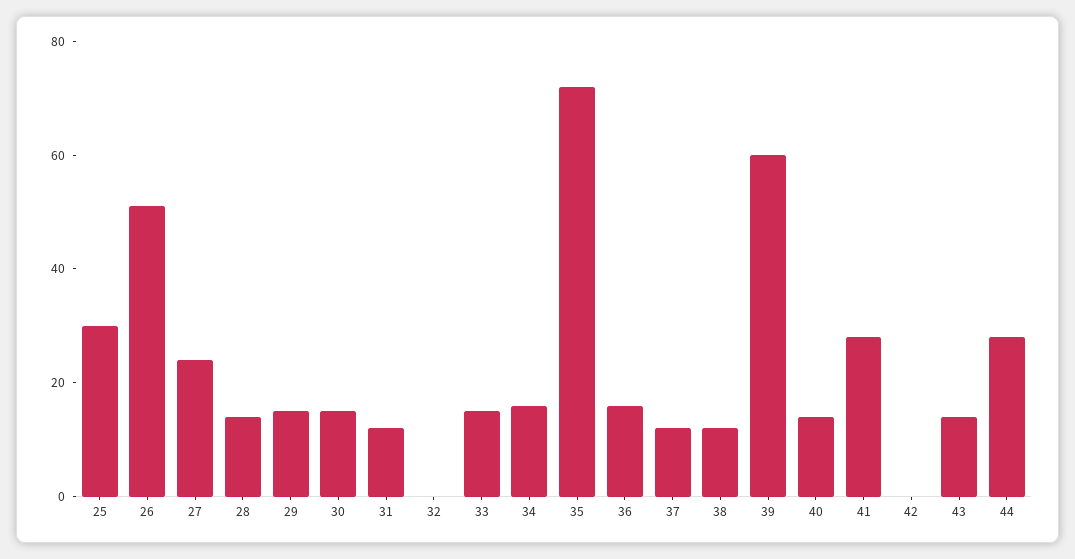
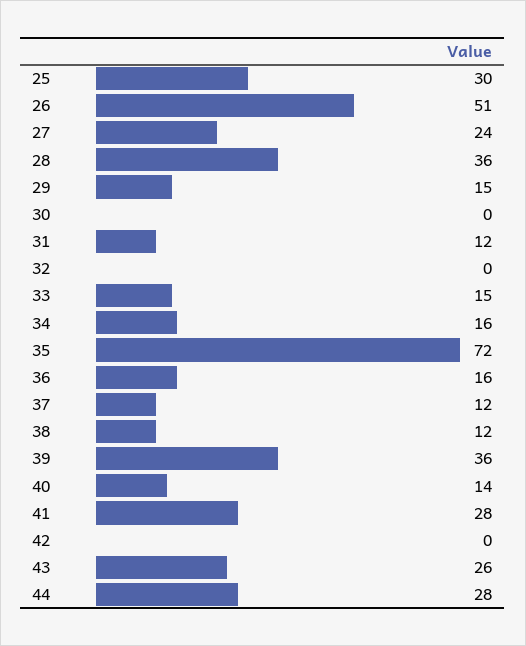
28: 15 -> 36
30: 15 -> 0
39: 60 -> 36
43: 15 -> 26

